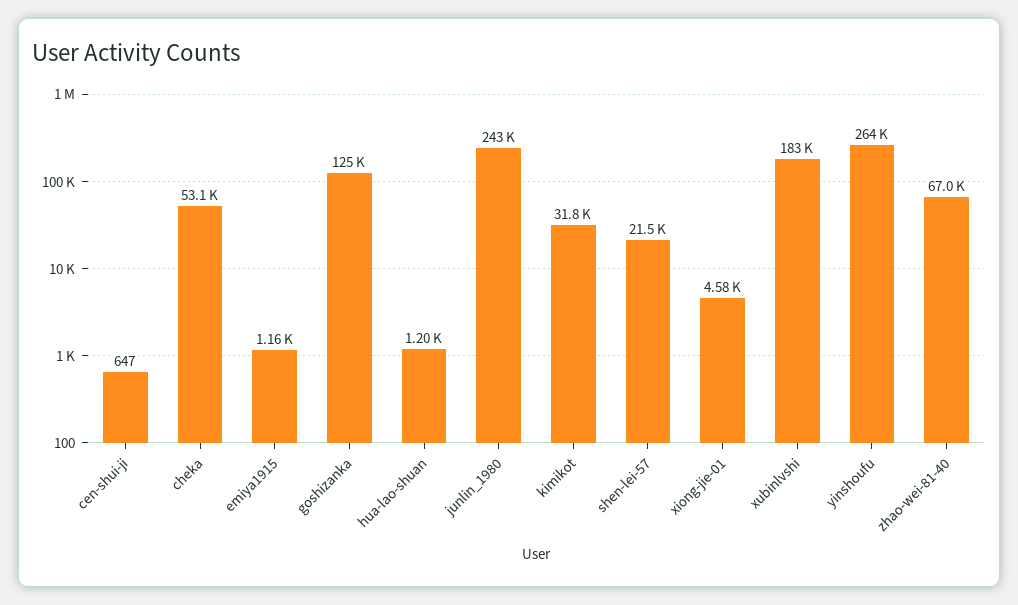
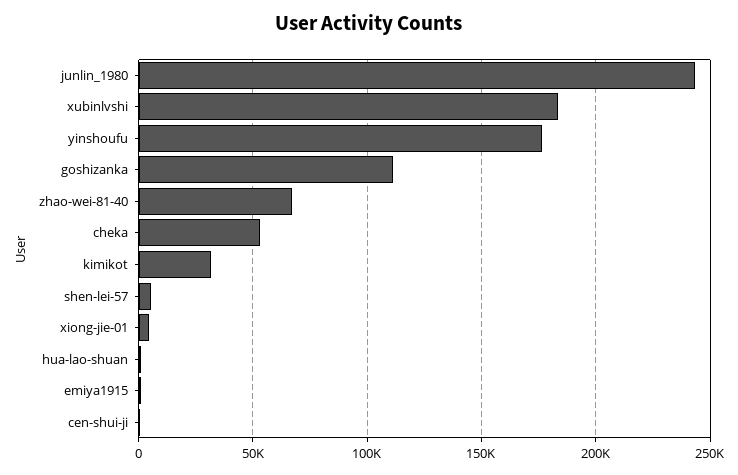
goshizanka: 125000 -> 110000
shen-lei-57: 21500 -> 5000
yinshoufu: 264000 -> 175000

